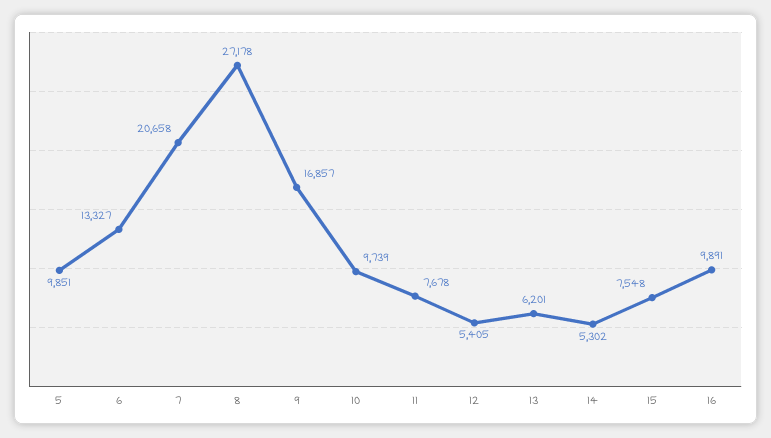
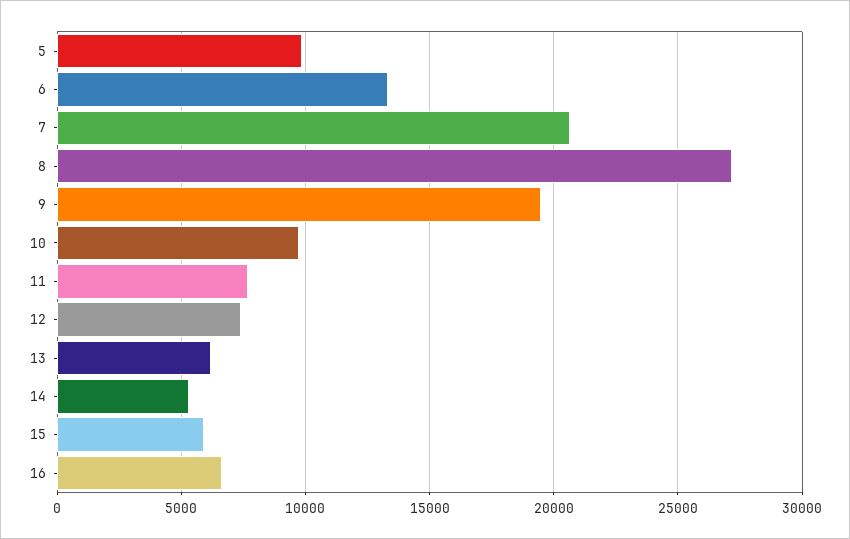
9: 16857 -> 19500
12: 5405 -> 7500
15: 7548 -> 6000
16: 9891 -> 6500

